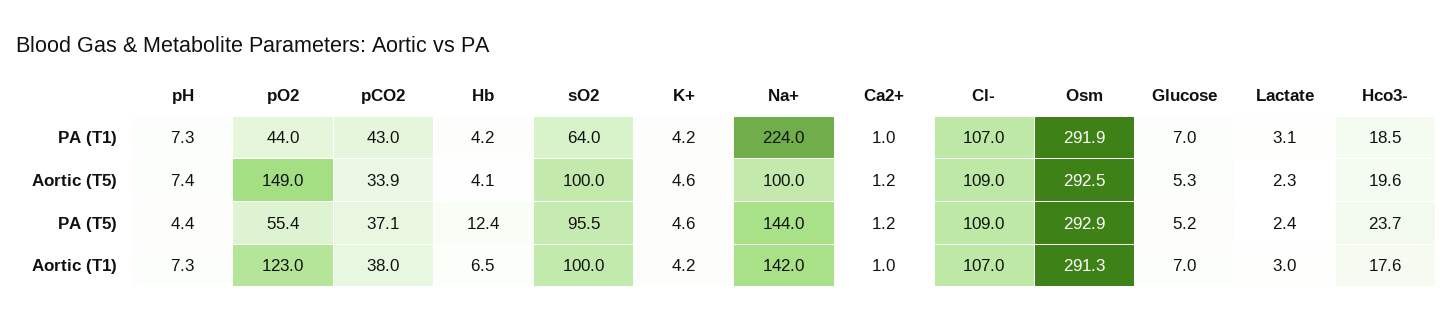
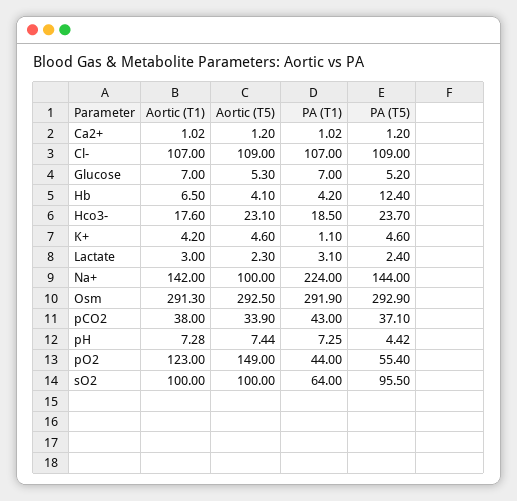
K+, PA (T1): 4.2 -> 1.1
Hco3-, Aortic (T5): 19.6 -> 23.1

